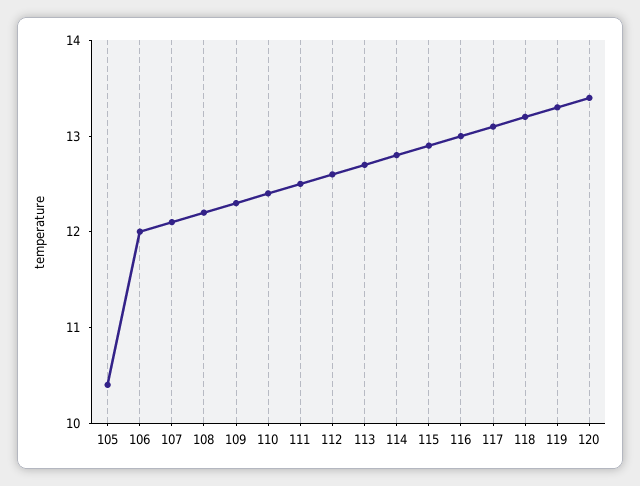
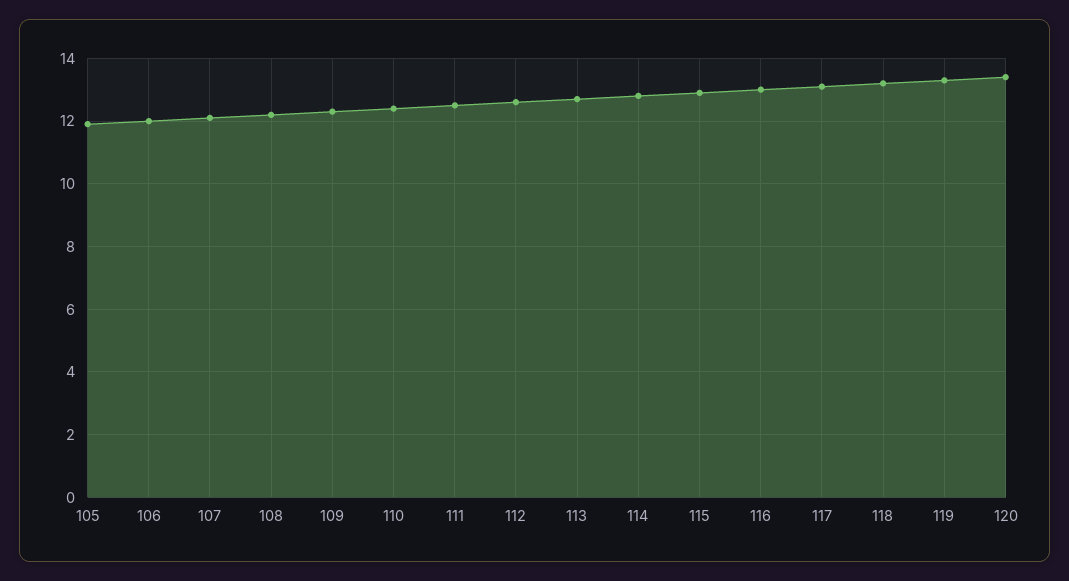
105: 10.4 -> 12

